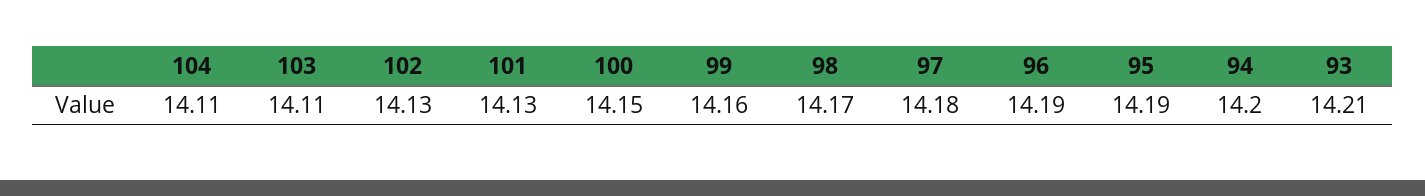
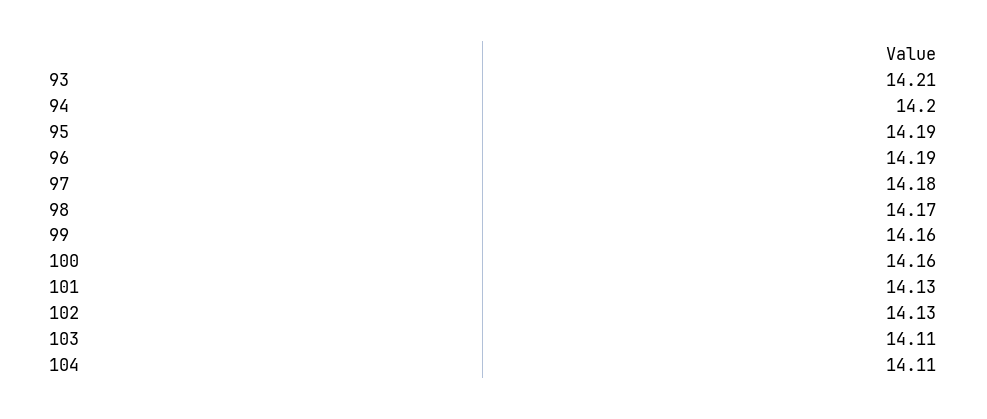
100: 14.15 -> 14.16

